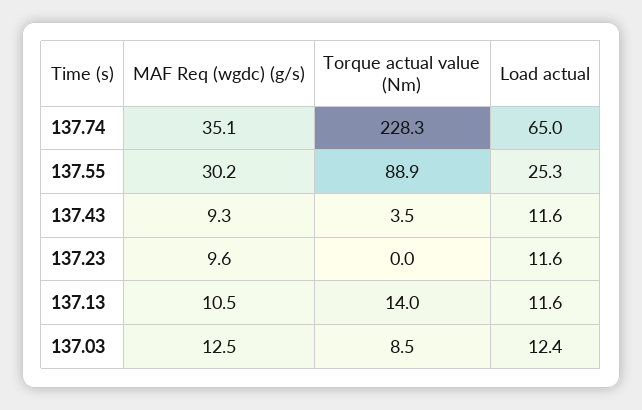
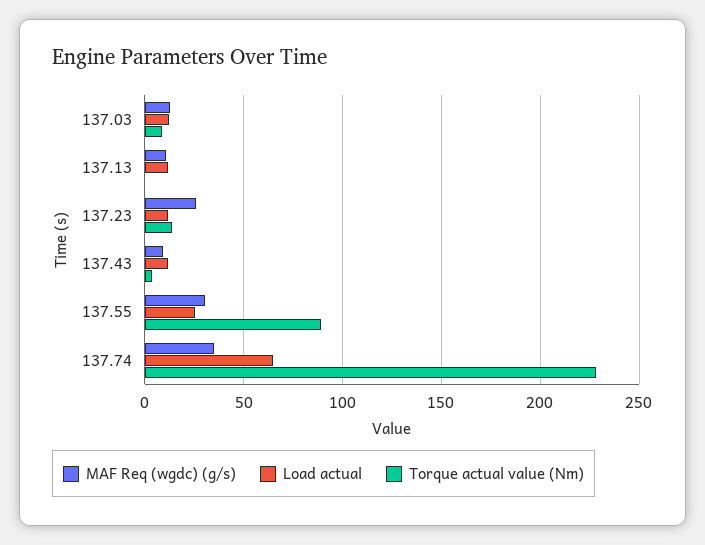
MAF Req (wgdc) (g/s), 137.23: 9.6 -> 25
Torque actual value (Nm), 137.23: 0 -> 15
Torque actual value (Nm), 137.13: 14 -> 0

